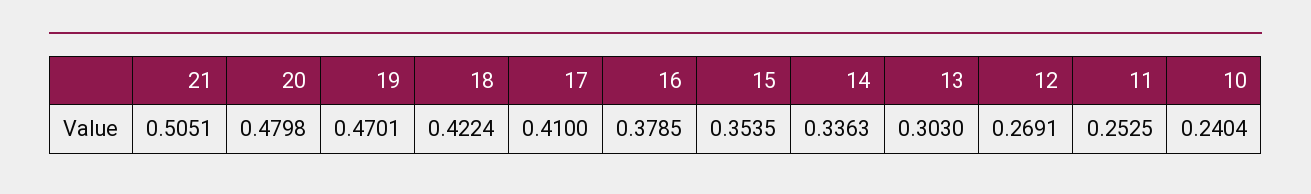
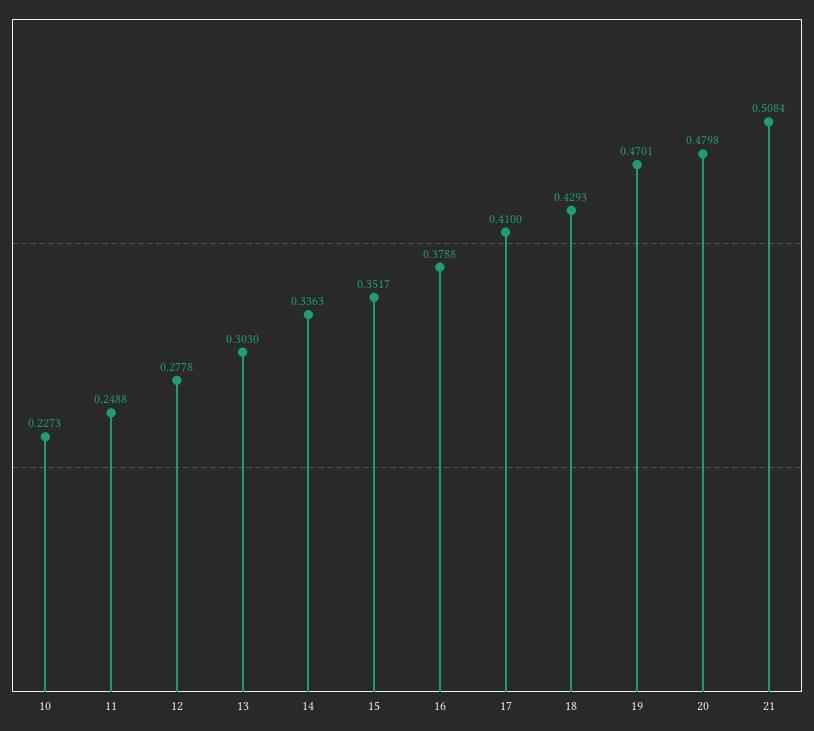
21: 0.5051 -> 0.5084
18: 0.4224 -> 0.4293
16: 0.3785 -> 0.3788
15: 0.3535 -> 0.3517
12: 0.2691 -> 0.2778
11: 0.2525 -> 0.2488
10: 0.2404 -> 0.2273

